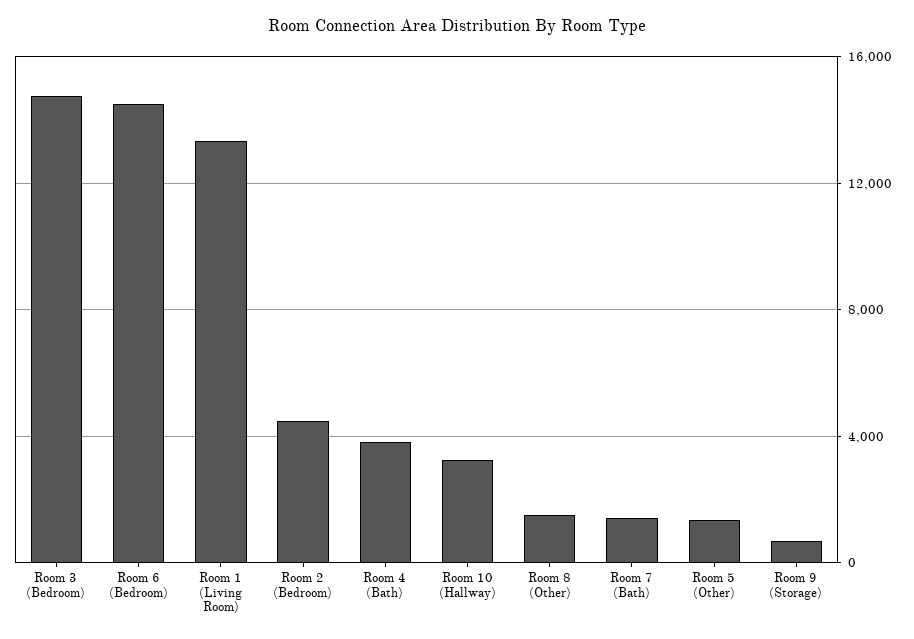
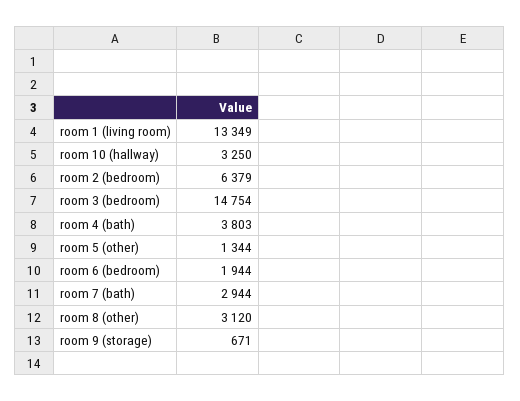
Room 6 (Bedroom): 14500 -> 1944
Room 2 (Bedroom): 4500 -> 6379
Room 8 (Other): 1500 -> 3120
Room 7 (Bath): 1500 -> 2944

